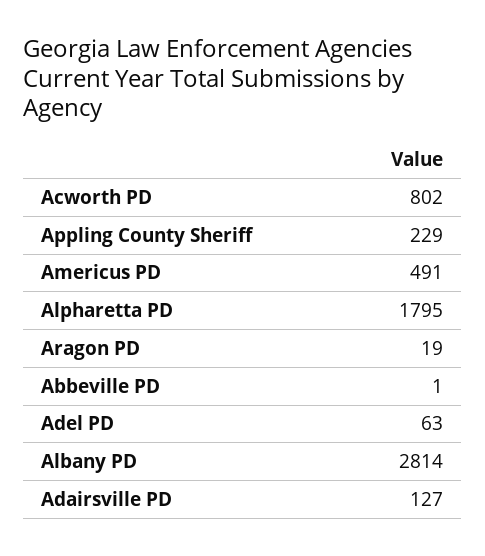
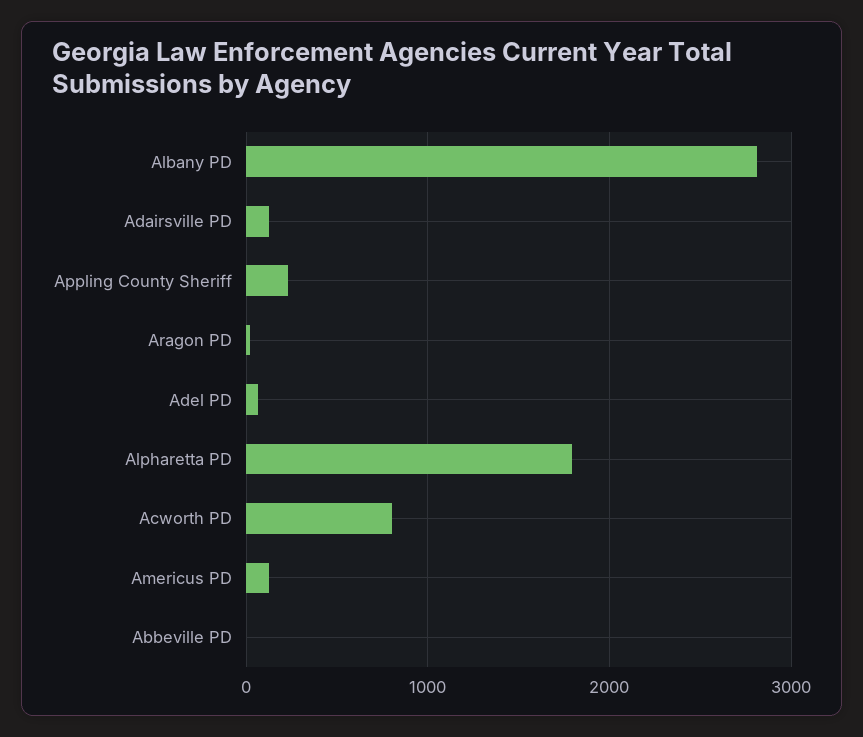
Americus PD: 491 -> 100

